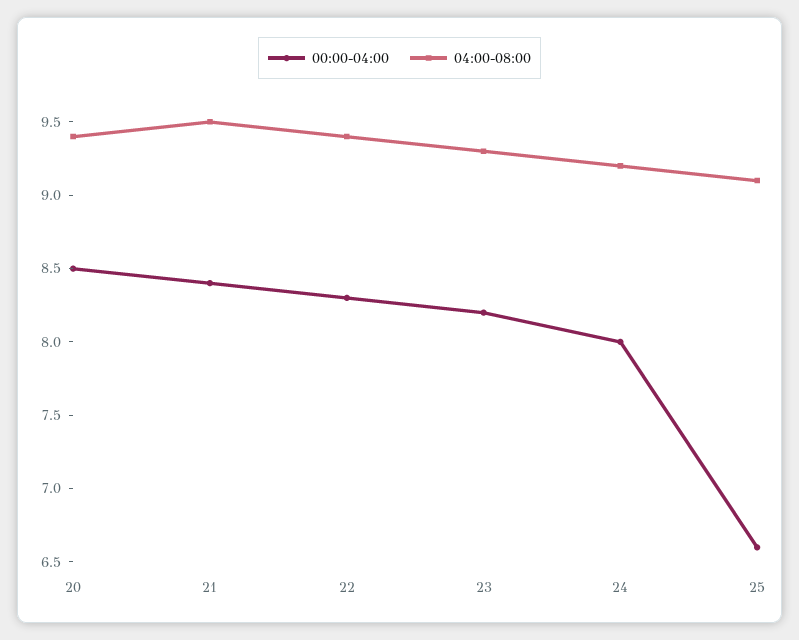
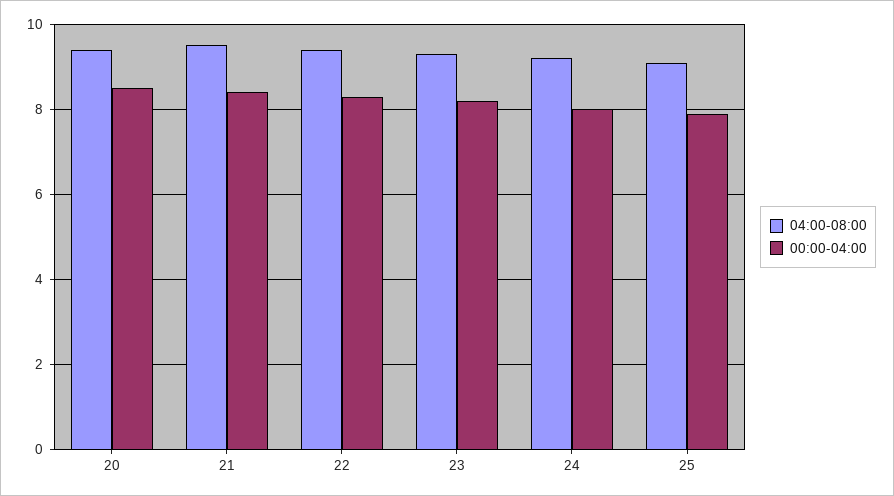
00:00-04:00, 25: 6.6 -> 8

